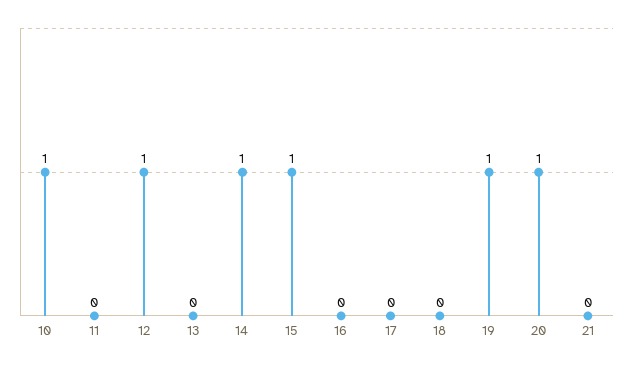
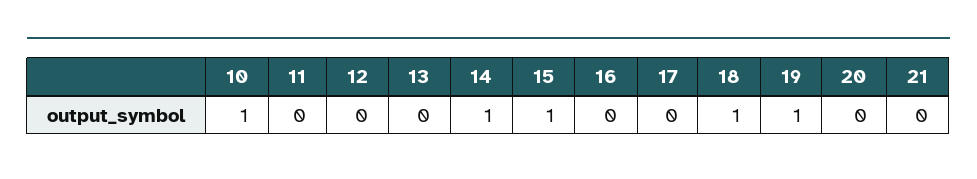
12: 1 -> 0
18: 0 -> 1
20: 1 -> 0

